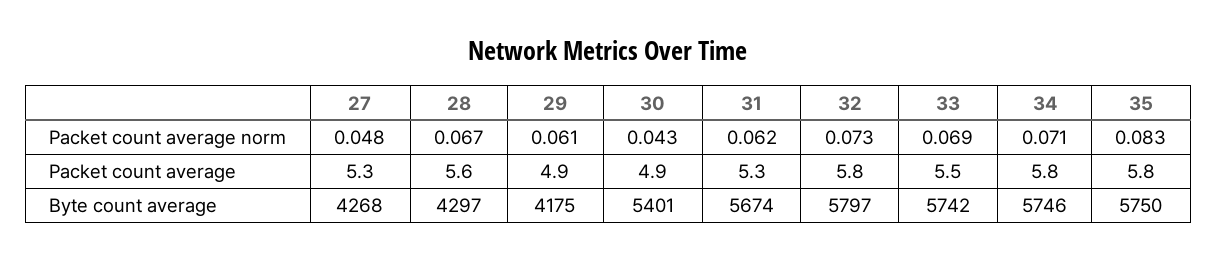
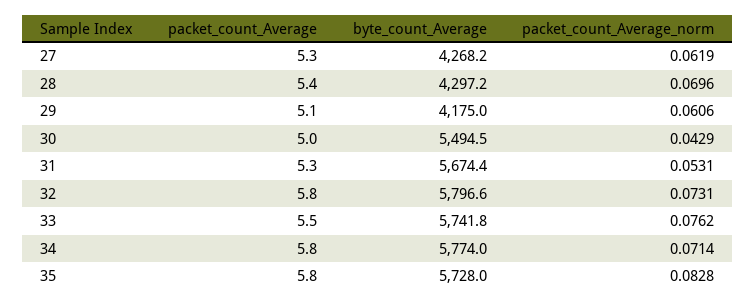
27, Packet count average norm: 0.048 -> 0.0619
28, Packet count average norm: 0.067 -> 0.0696
31, Packet count average norm: 0.062 -> 0.0531
33, Packet count average norm: 0.069 -> 0.0762
28, Packet count average: 5.6 -> 5.4
29, Packet count average: 4.9 -> 5.1
30, Packet count average: 4.9 -> 5
30, Byte count average: 5401 -> 5494.5
34, Byte count average: 5746 -> 5774
35, Byte count average: 5750 -> 5728

